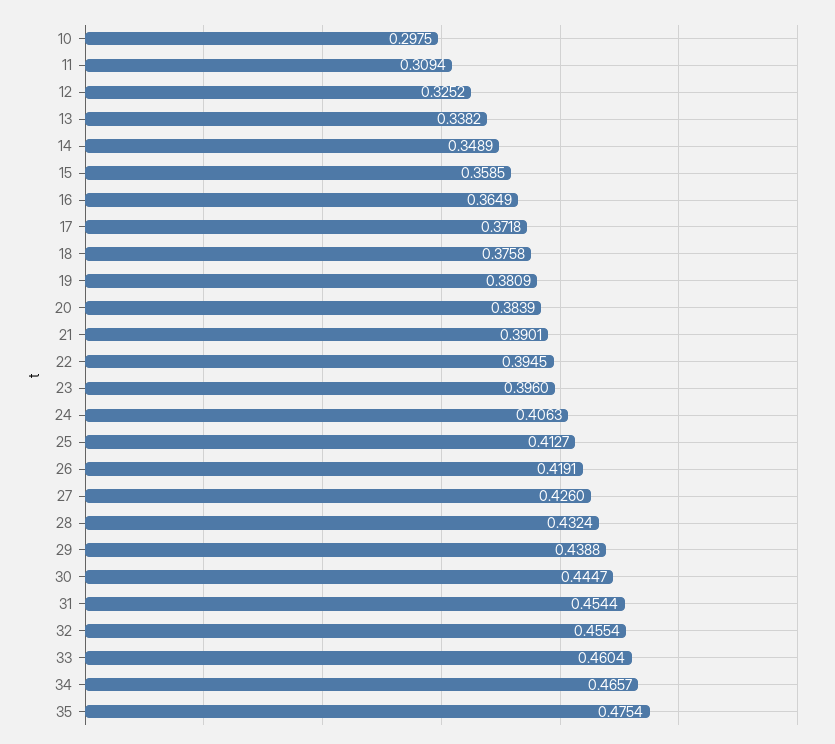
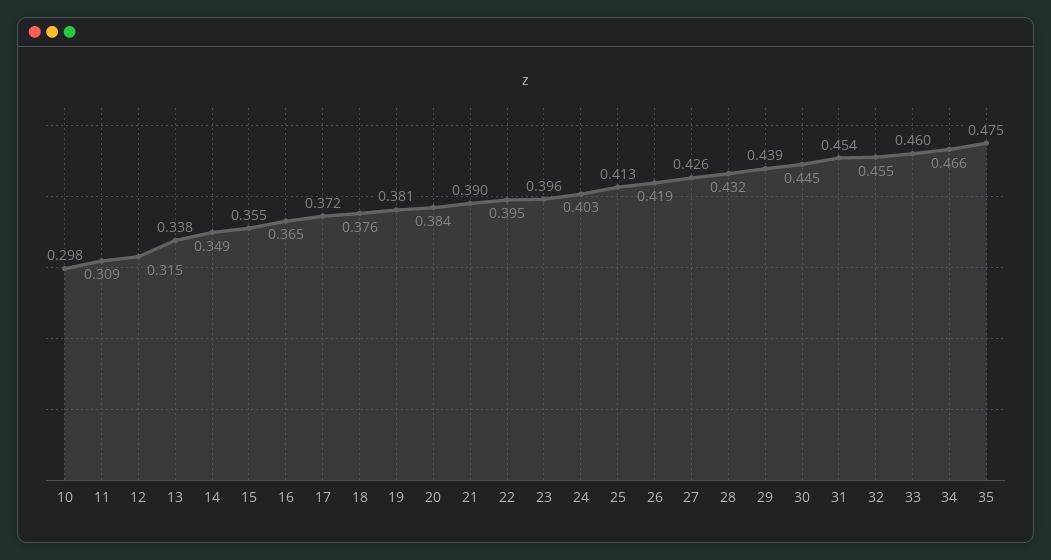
12: 0.3252 -> 0.315
15: 0.3585 -> 0.355
24: 0.4063 -> 0.403

